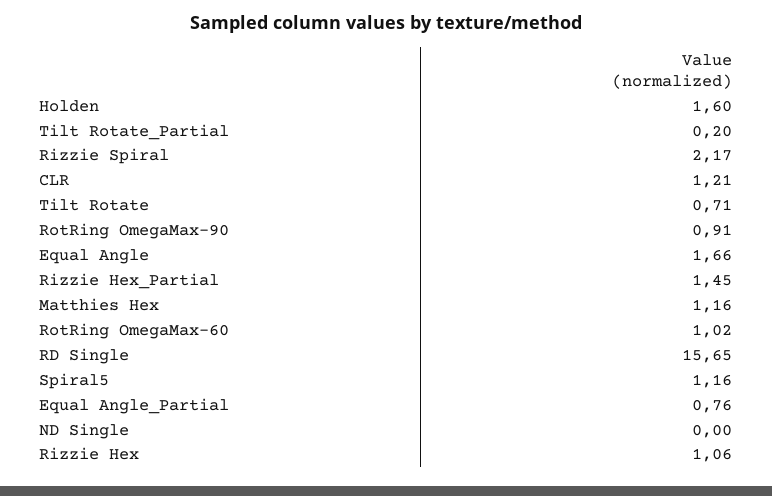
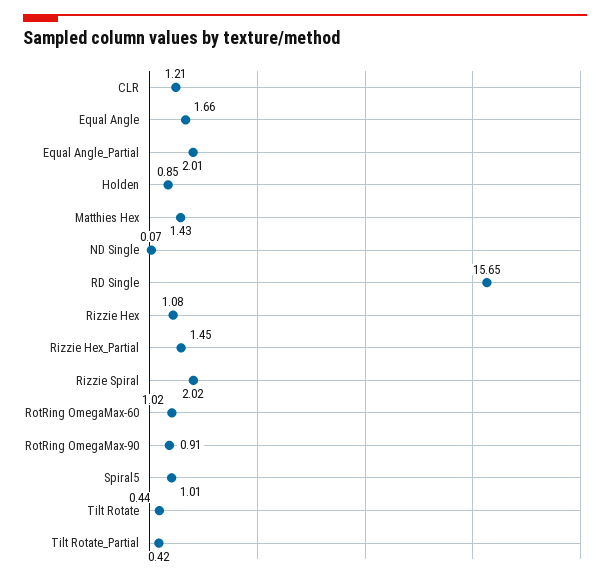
Holden: 1.6 -> 0.85
Tilt Rotate_Partial: 0.2 -> 0.42
Rizzie Spiral: 2.17 -> 2.02
Tilt Rotate: 0.71 -> 0.44
Matthies Hex: 1.16 -> 1.43
Spiral5: 1.16 -> 1.01
Equal Angle_Partial: 0.76 -> 2.01
ND Single: 0 -> 0.07
Rizzie Hex: 1.06 -> 1.08

